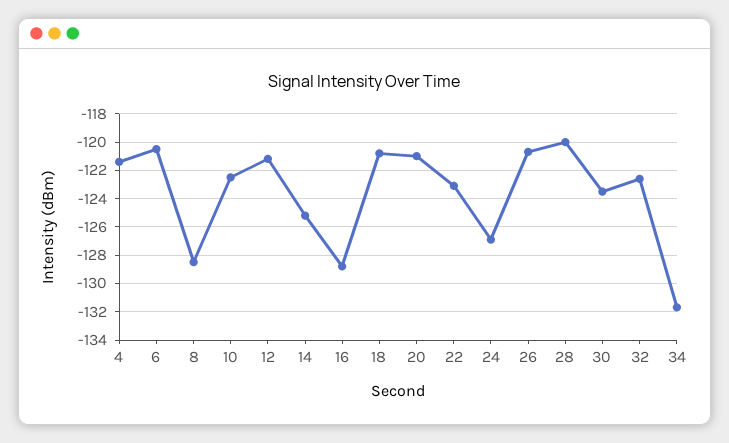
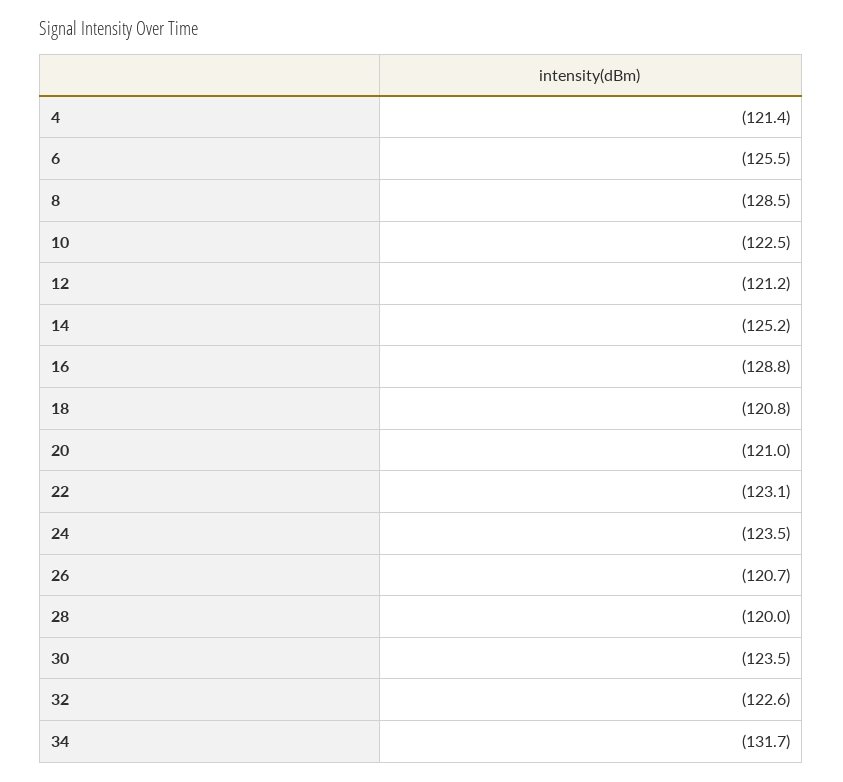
6: -120.5 -> -125.5
24: -127 -> -123.5

